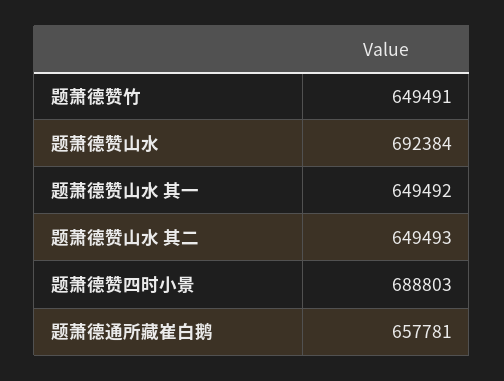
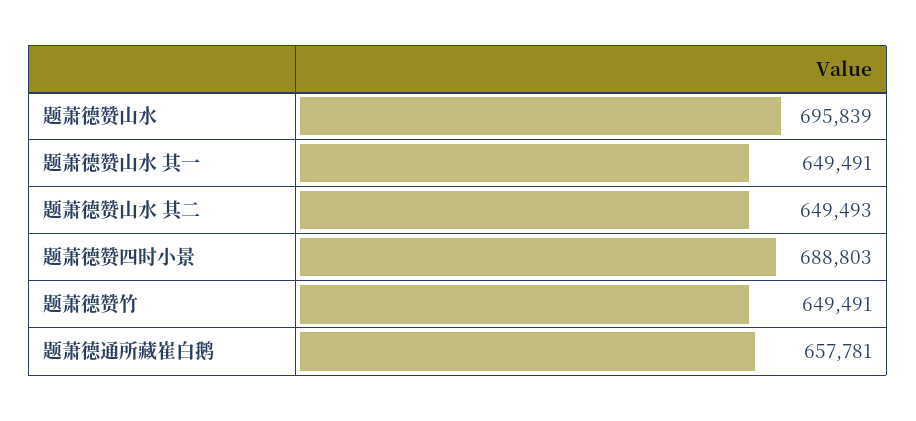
题萧德赞山水: 692384 -> 695839
题萧德赞山水 其一: 649492 -> 649491

